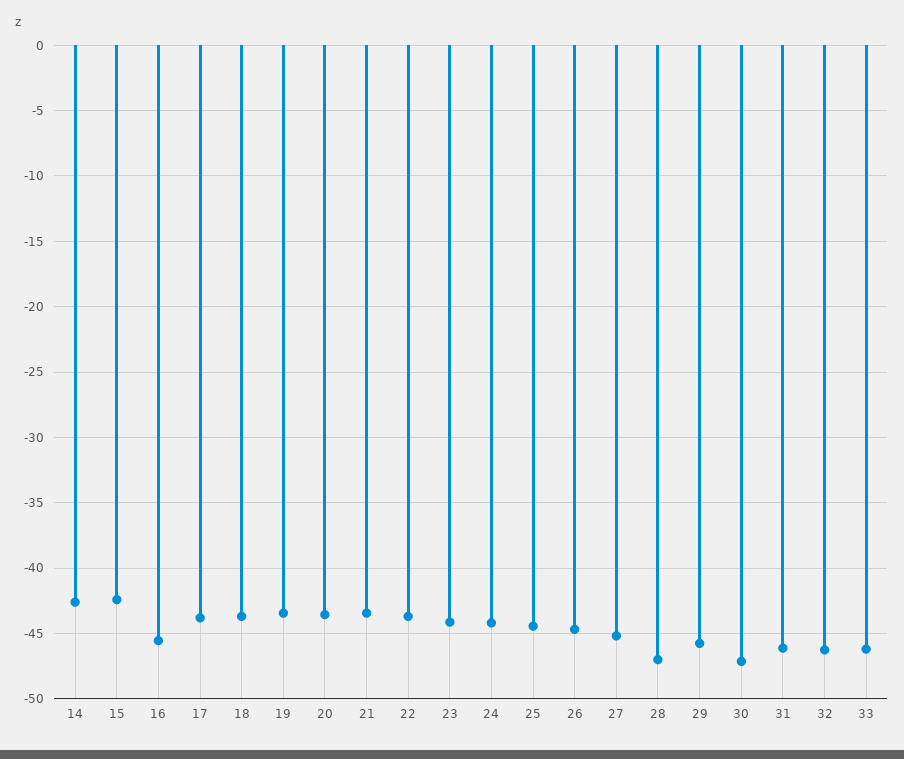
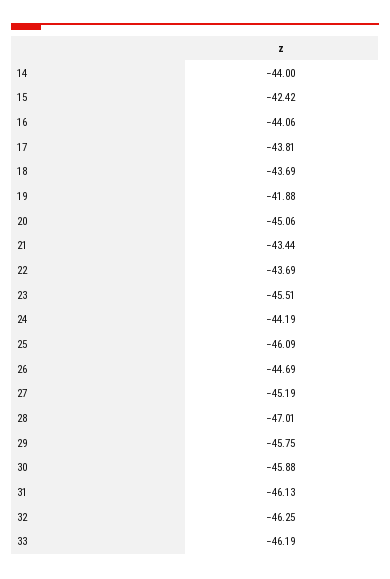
14: -42.5 -> -44
16: -45.5 -> -44.06
19: -43.5 -> -41.88
20: -43.5 -> -45.06
23: -44 -> -45.51
25: -44.5 -> -46.09
30: -47 -> -45.88

